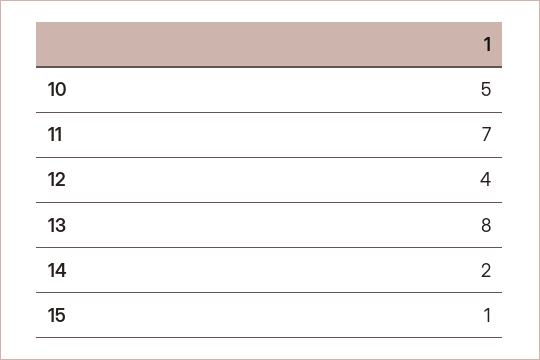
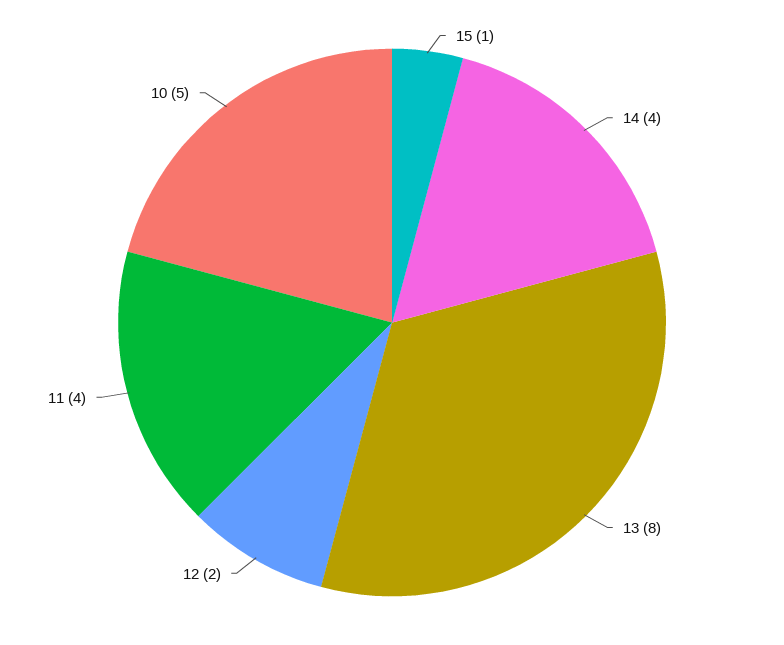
11: 7 -> 4
12: 4 -> 2
14: 2 -> 4

